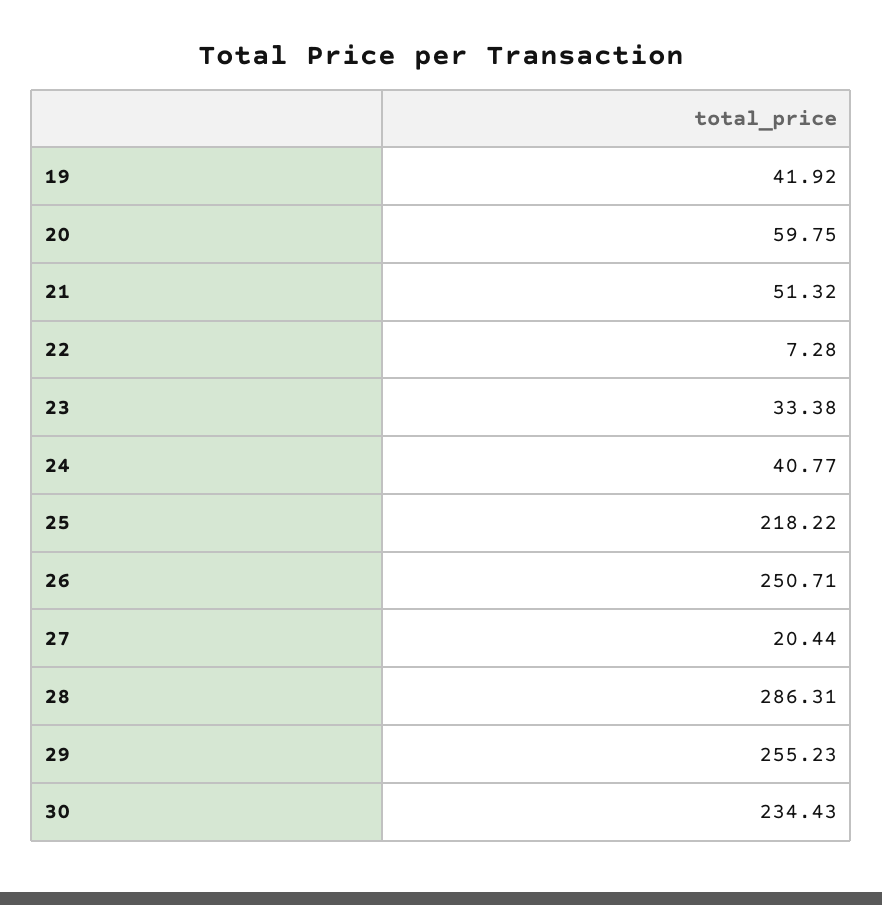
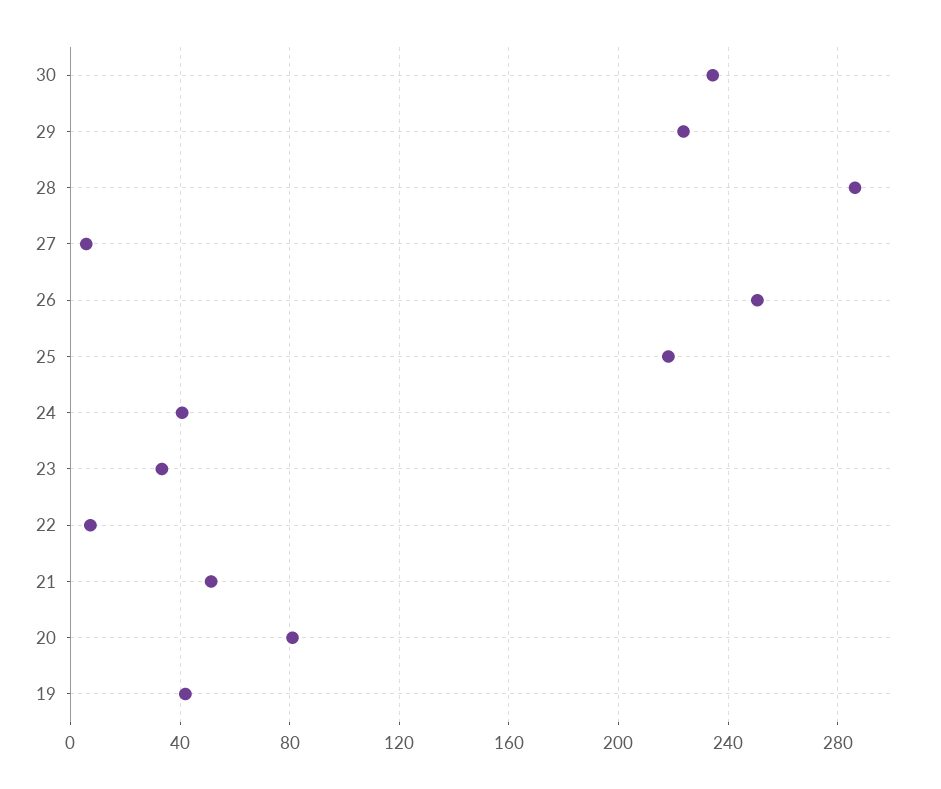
20: 59.75 -> 80
27: 20.44 -> 5
29: 255.23 -> 225

